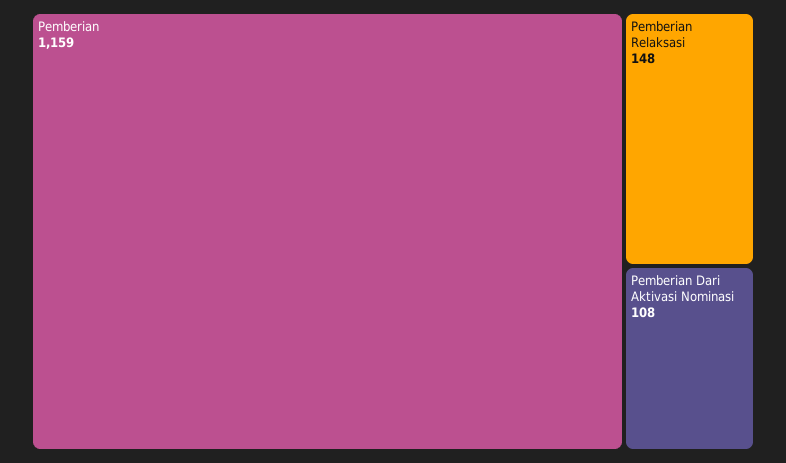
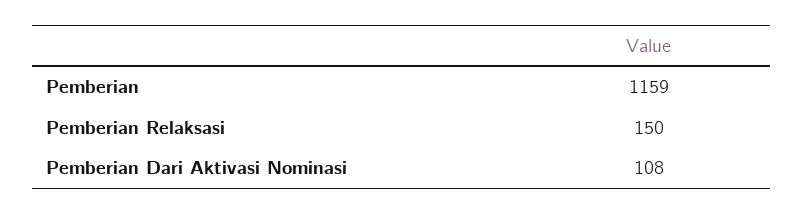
Pemberian Relaksasi: 148 -> 150

